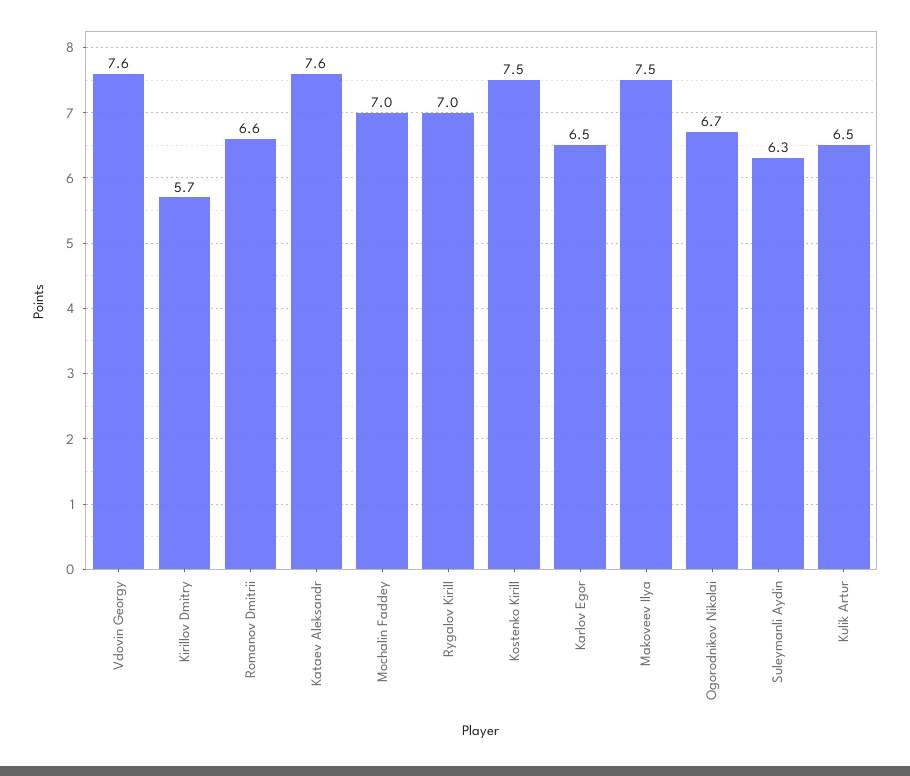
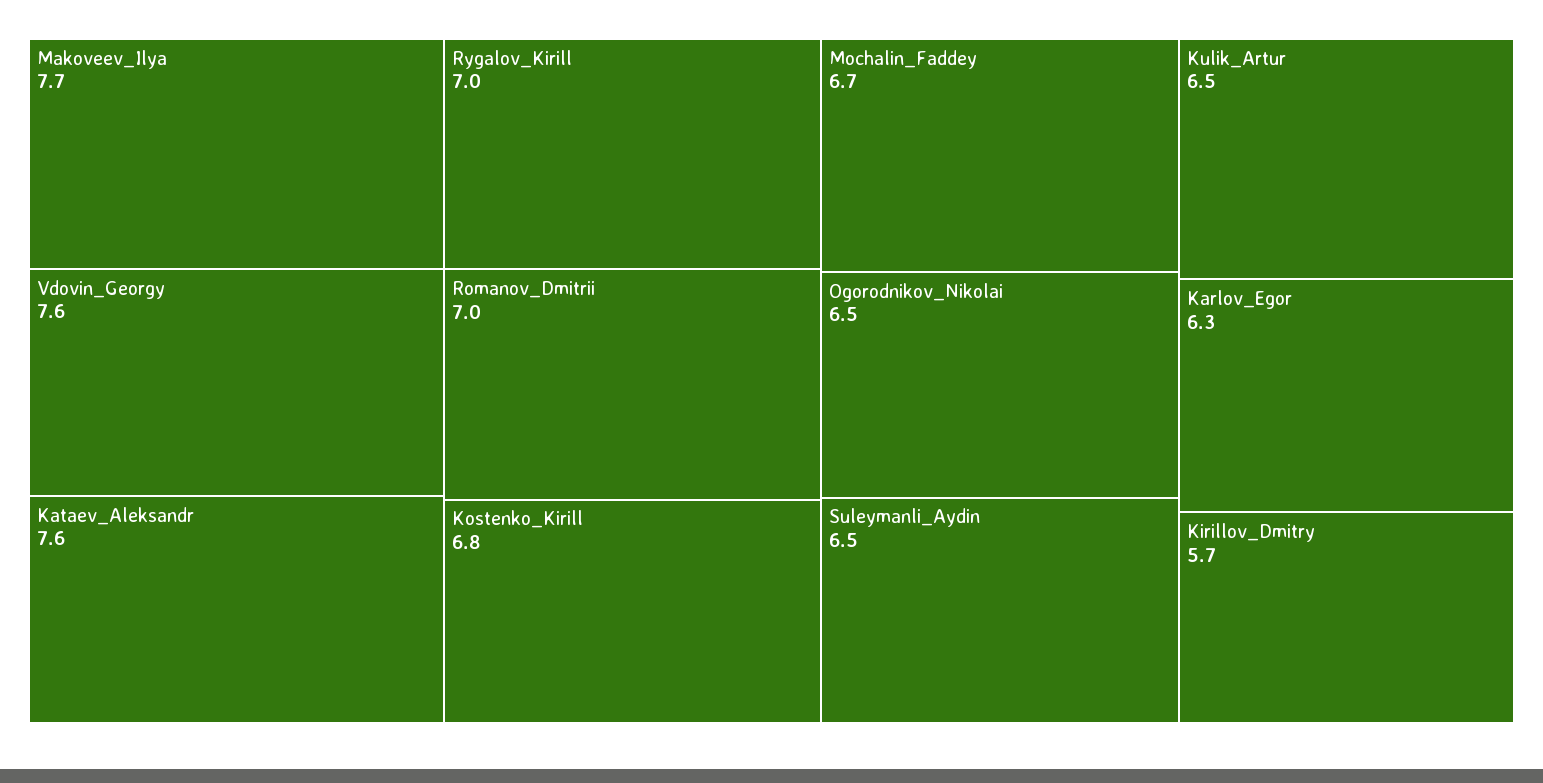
Romanov Dmitrii: 6.6 -> 7
Mochalin Faddey: 7 -> 6.7
Kostenko Kirill: 7.5 -> 6.8
Karlov Egor: 6.5 -> 6.3
Makoveev Ilya: 7.5 -> 7.7
Ogorodnikov Nikolai: 6.7 -> 6.5
Suleymanli Aydin: 6.3 -> 6.5

